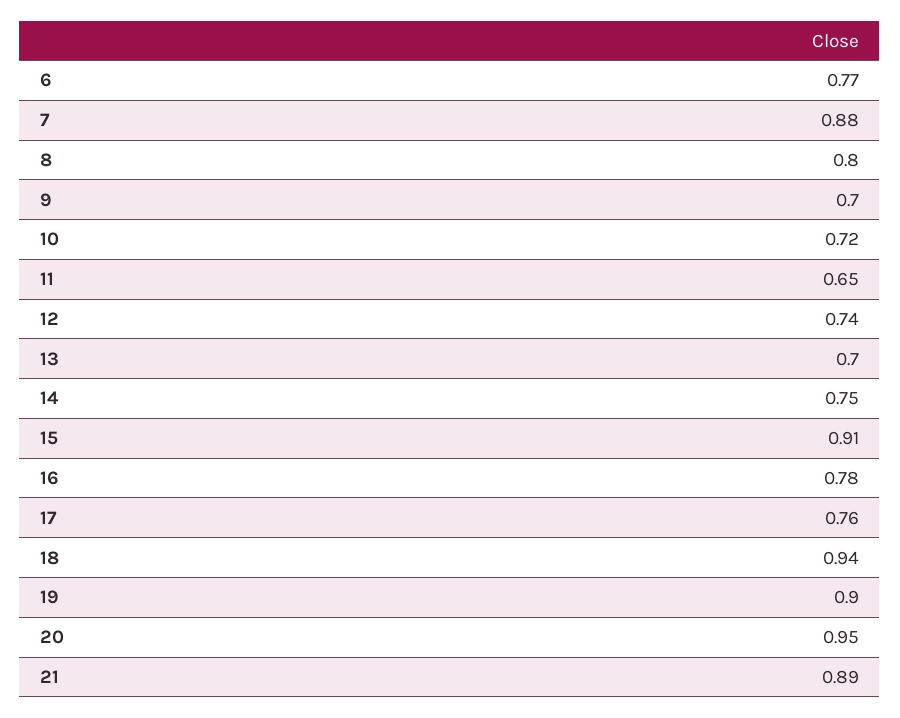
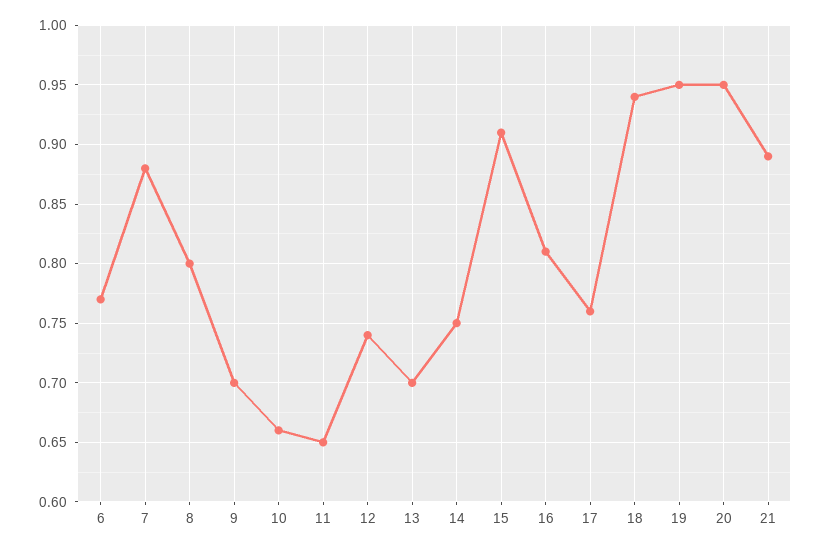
10: 0.72 -> 0.66
16: 0.78 -> 0.81
19: 0.9 -> 0.95

